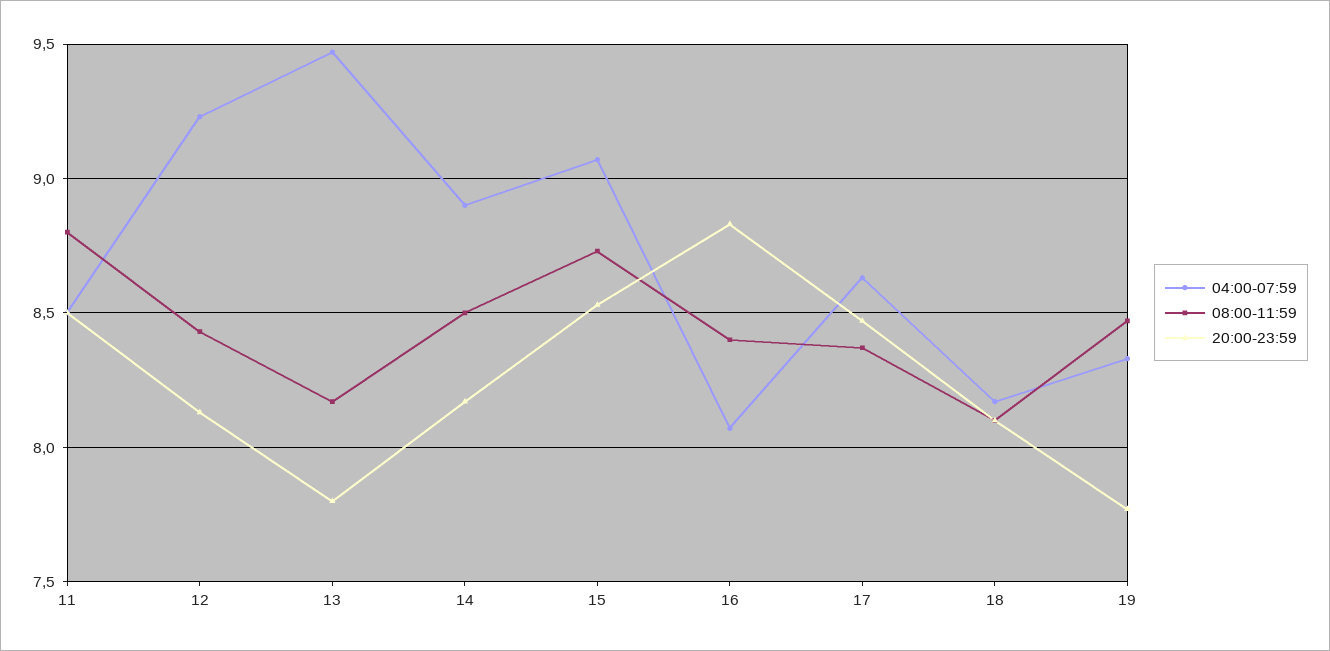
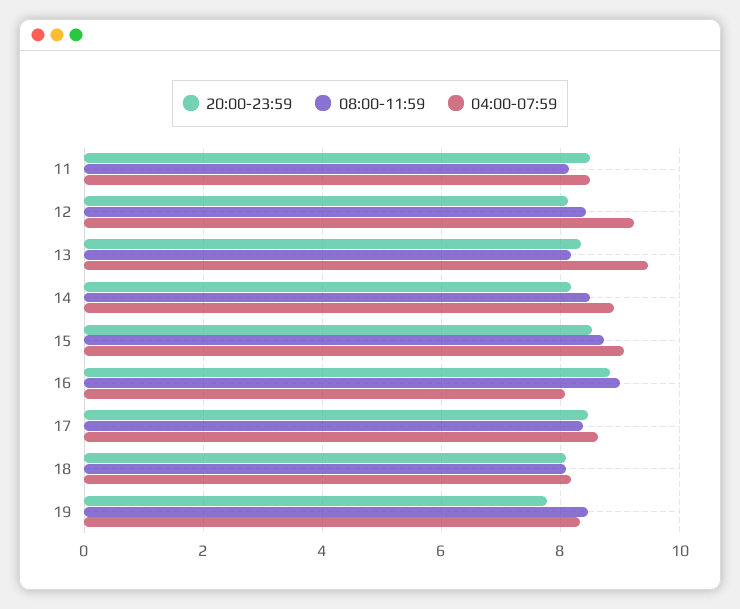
08:00-11:59, 11: 8.8 -> 8.2
20:00-23:59, 13: 7.8 -> 8.4
08:00-11:59, 16: 8.4 -> 9

